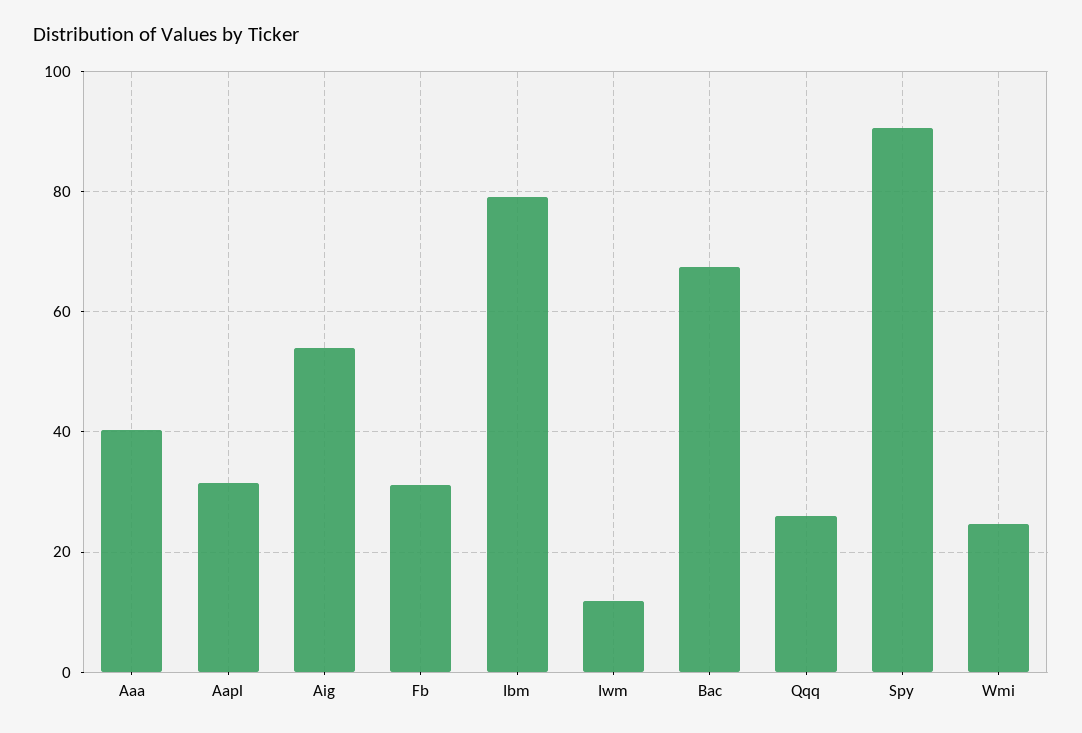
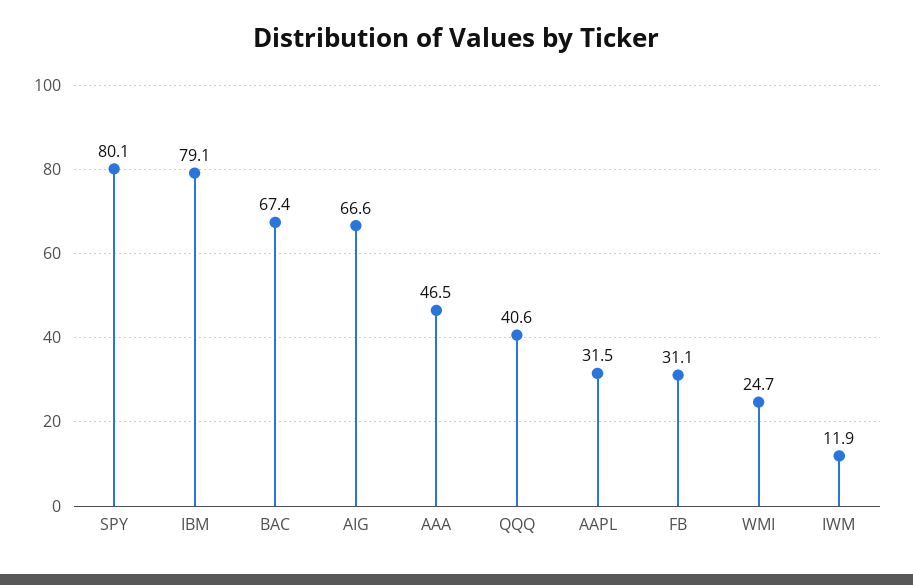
Aaa: 40 -> 46.5
Aig: 54 -> 66.6
Qqq: 26 -> 40.6
Spy: 90 -> 80.1

